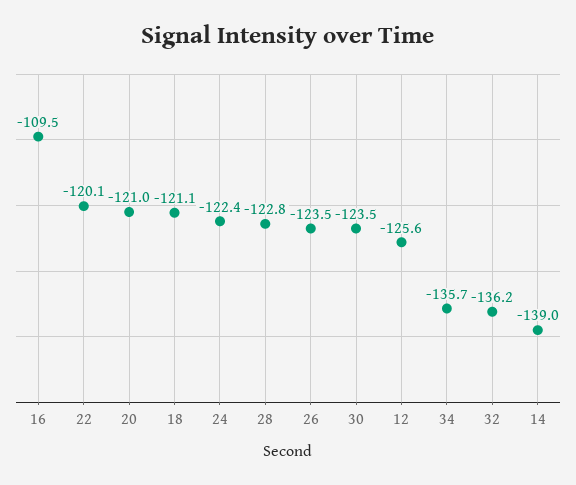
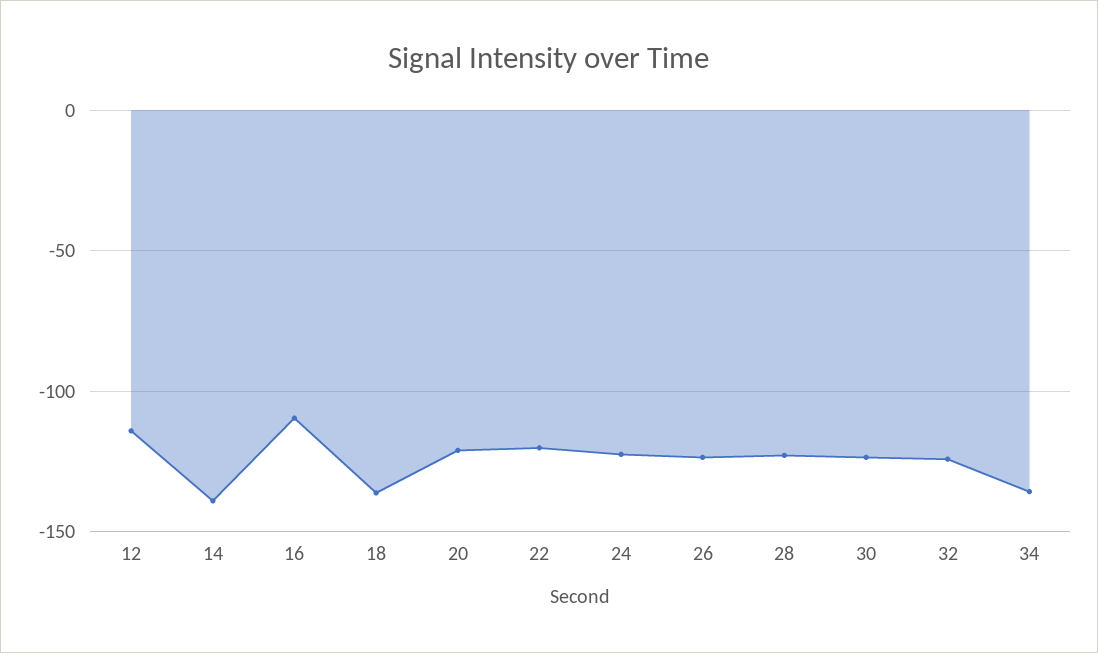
18: -121.1 -> -135
12: -125.6 -> -115
32: -136.2 -> -125

